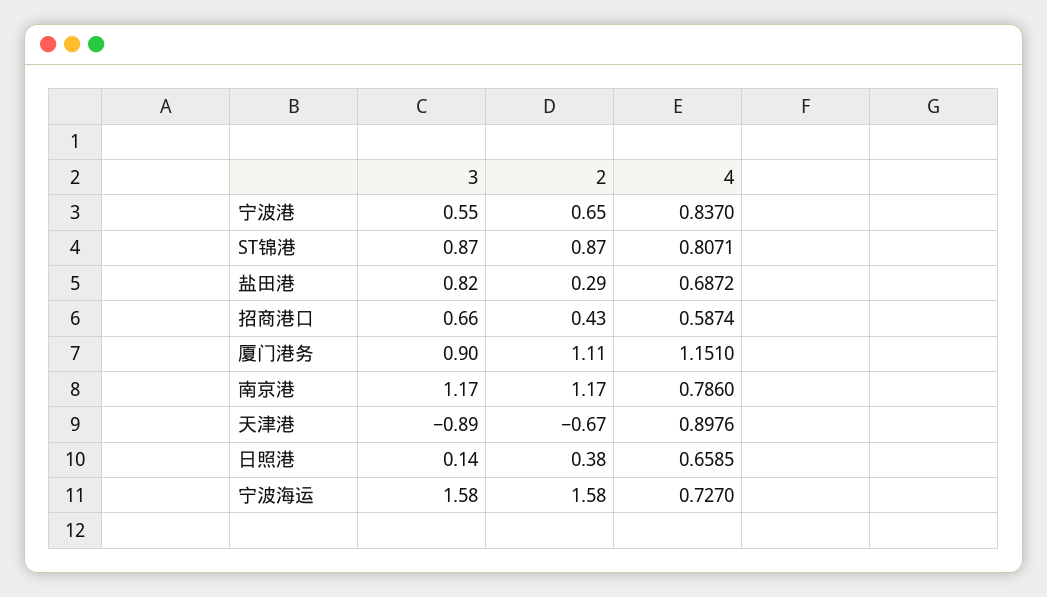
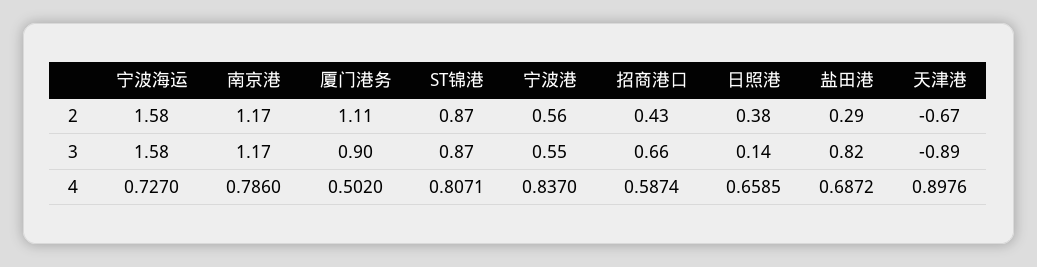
2, 宁波港: 0.65 -> 0.56
4, 厦门港务: 1.151 -> 0.502

